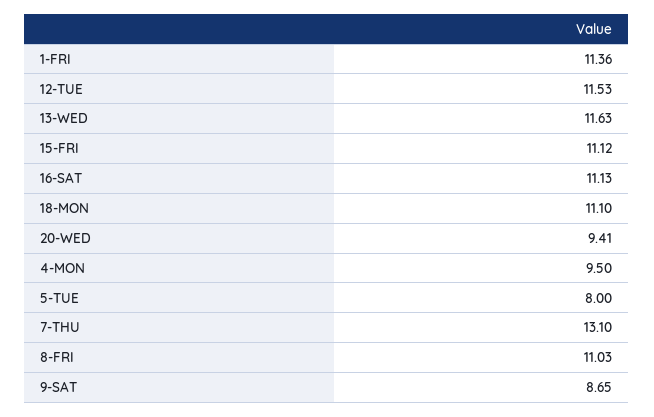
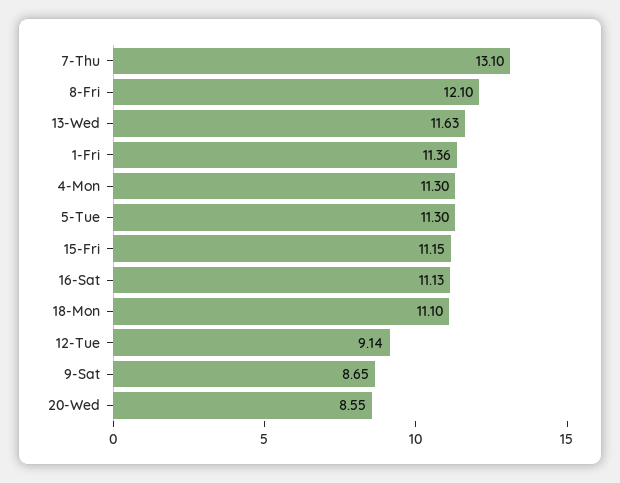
12-TUE: 11.53 -> 9.14
15-FRI: 11.12 -> 11.15
20-WED: 9.41 -> 8.55
4-MON: 9.5 -> 11.3
5-TUE: 8 -> 11.3
8-FRI: 11.03 -> 12.1

